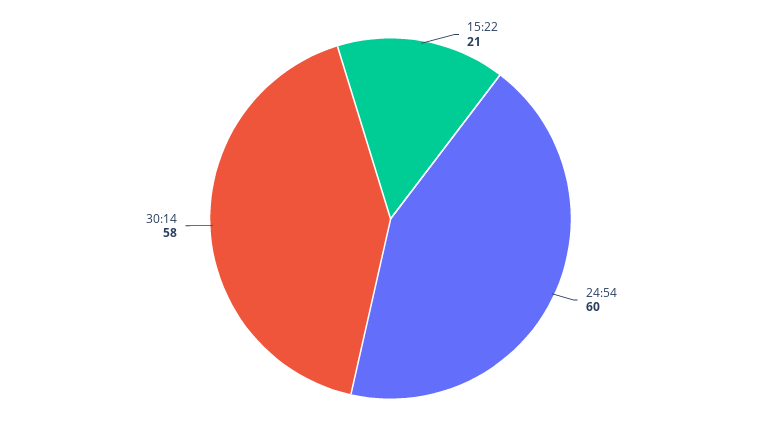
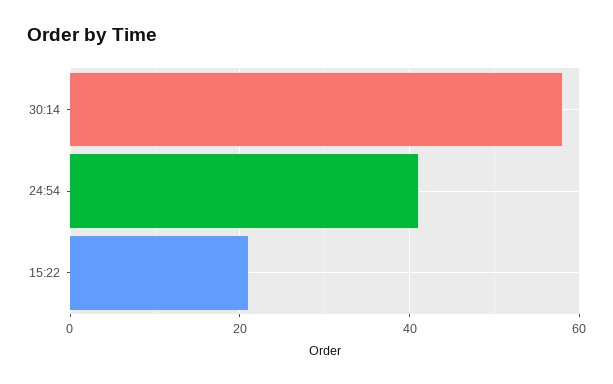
24:54: 60 -> 40

